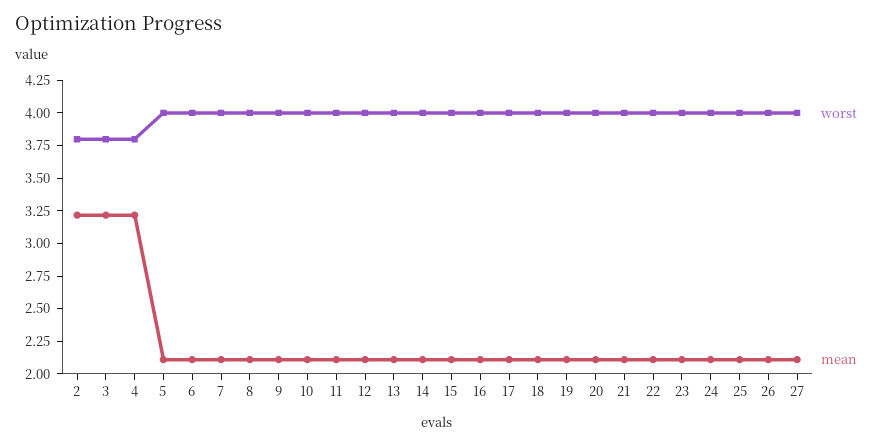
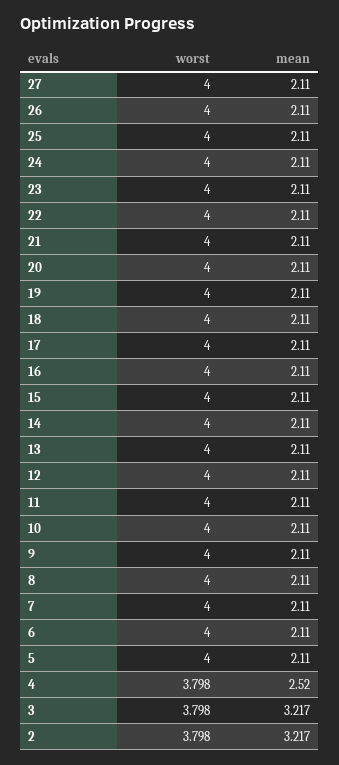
mean, 4: 3.25 -> 2.52

